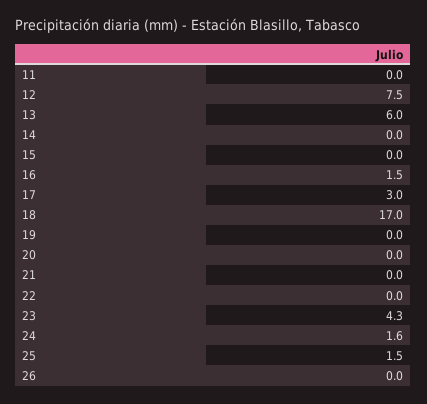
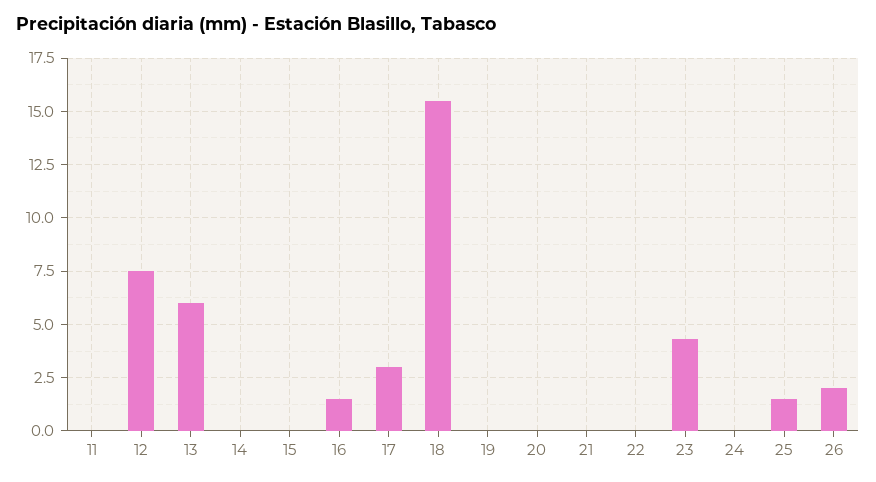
18: 17 -> 15.5
24: 1.6 -> 0
26: 0 -> 2

